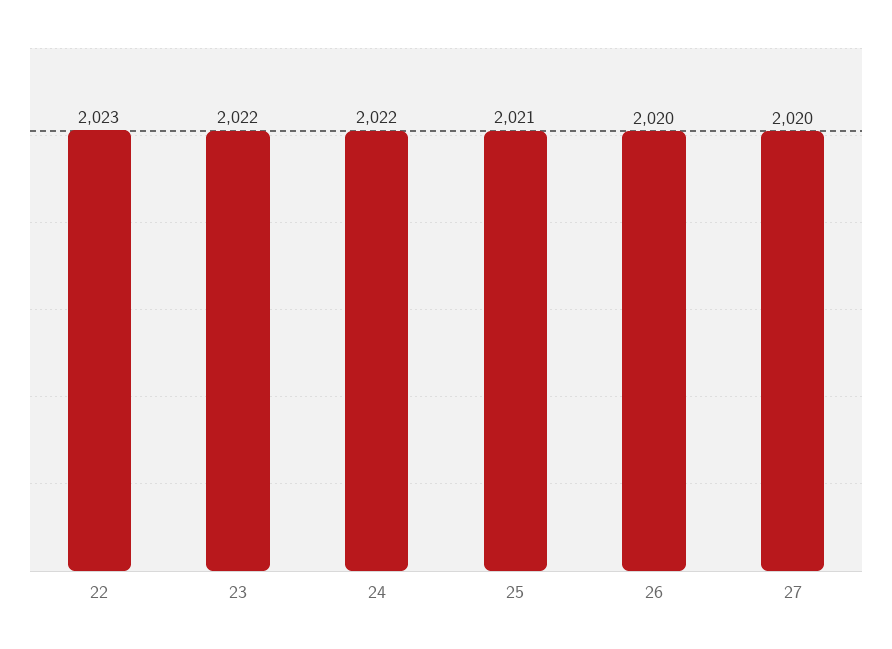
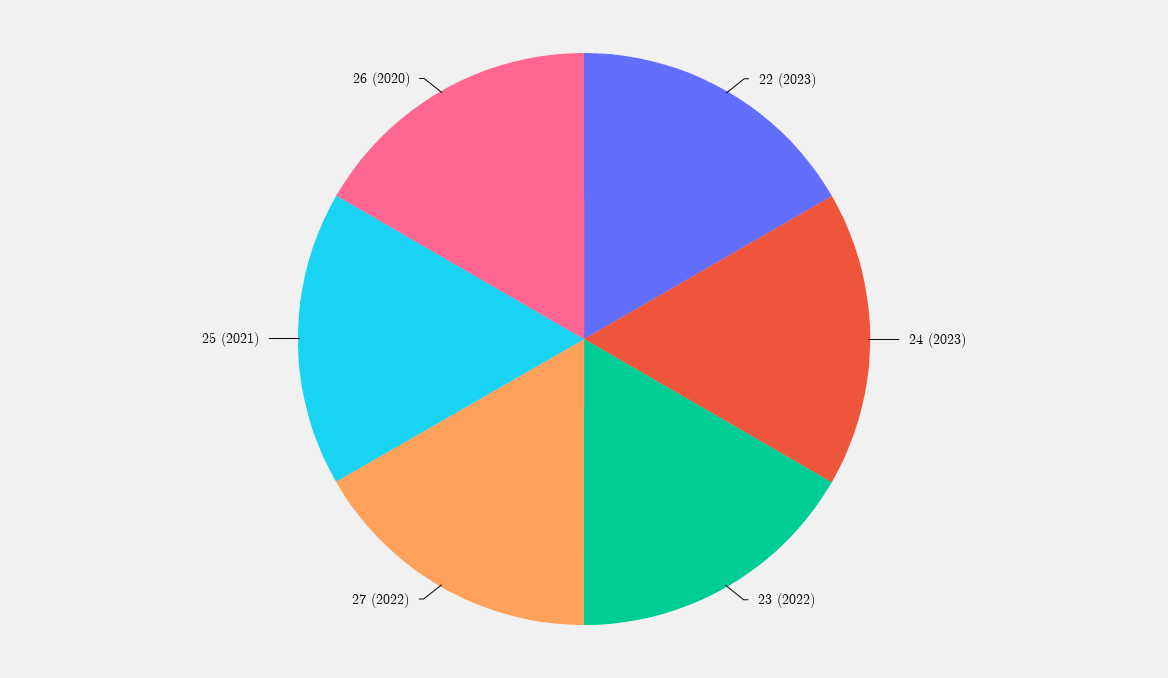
24: 2022 -> 2023
27: 2020 -> 2022

